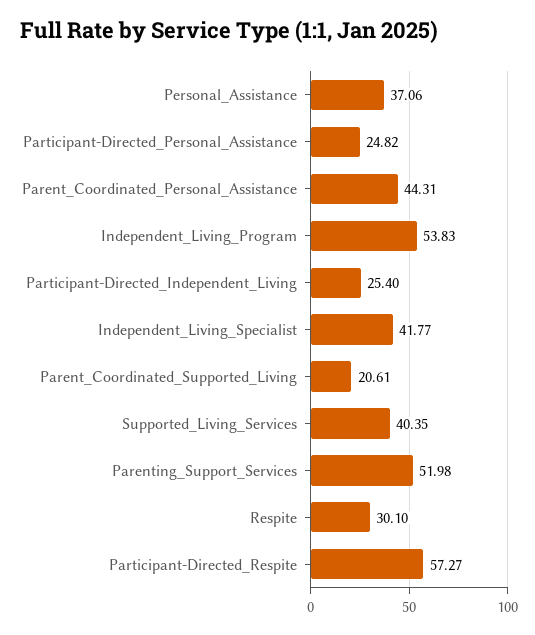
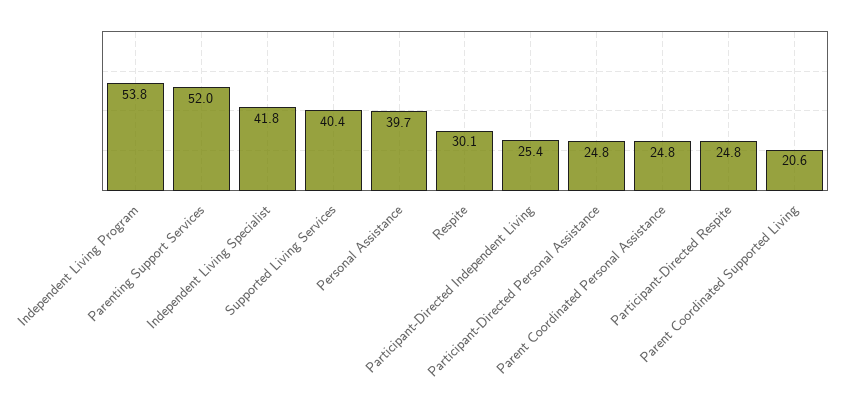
Personal_Assistance: 37.06 -> 39.7
Parent_Coordinated_Personal_Assistance: 44.31 -> 24.8
Participant-Directed_Respite: 57.27 -> 24.8

